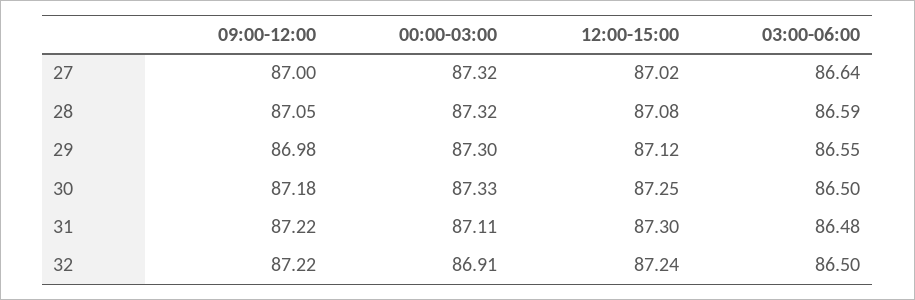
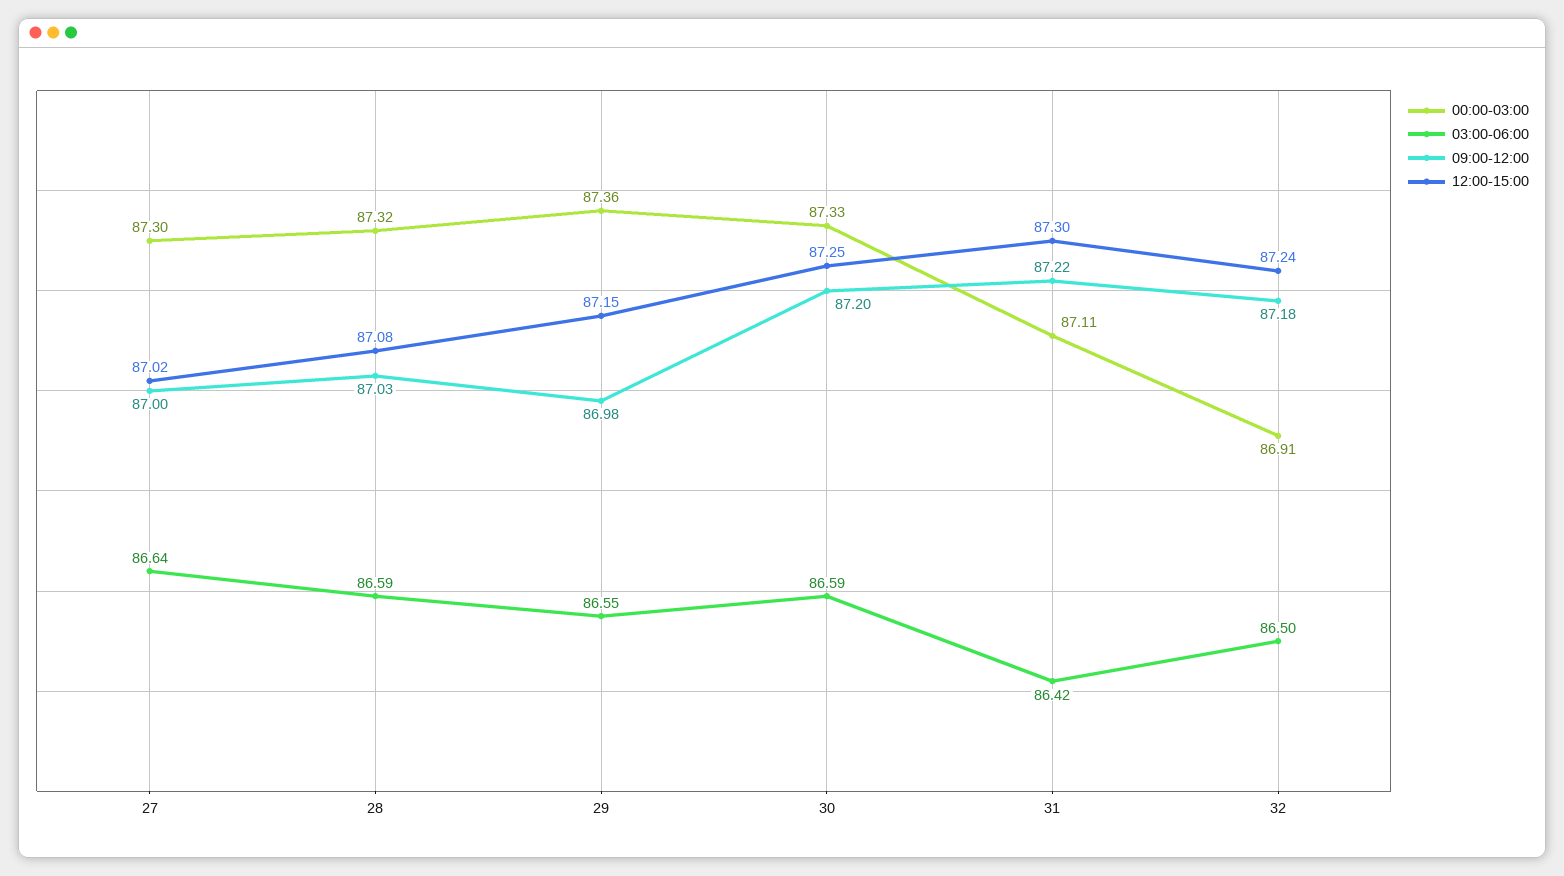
00:00-03:00, 27: 87.32 -> 87.3
09:00-12:00, 28: 87.05 -> 87.03
00:00-03:00, 29: 87.3 -> 87.36
12:00-15:00, 29: 87.12 -> 87.15
09:00-12:00, 30: 87.18 -> 87.2
03:00-06:00, 30: 86.5 -> 86.59
03:00-06:00, 31: 86.48 -> 86.42
09:00-12:00, 32: 87.22 -> 87.18

